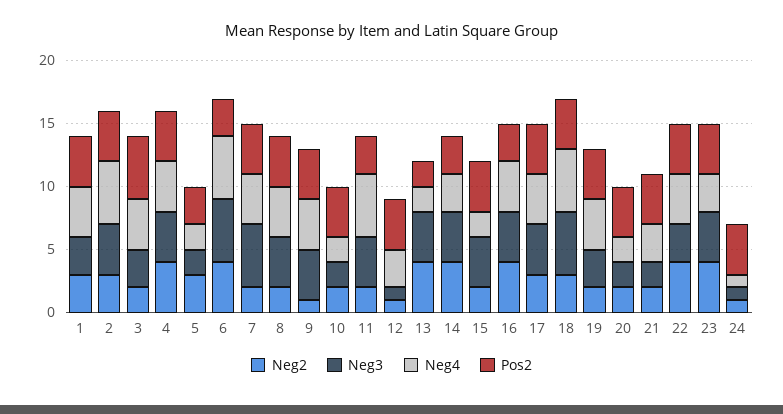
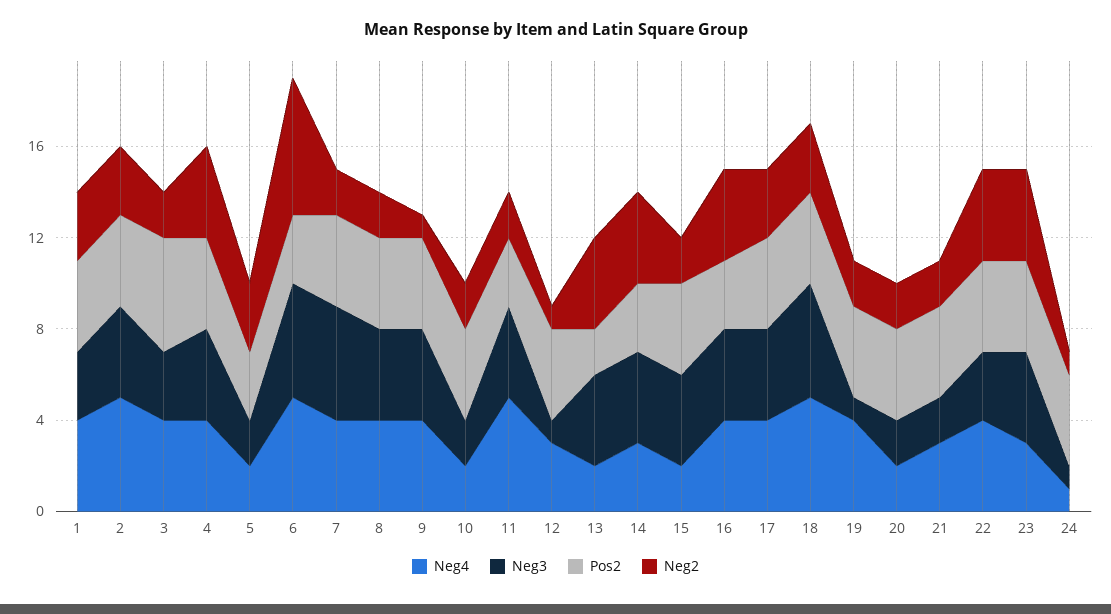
Neg2, 6: 4 -> 6
Neg3, 19: 3 -> 1

